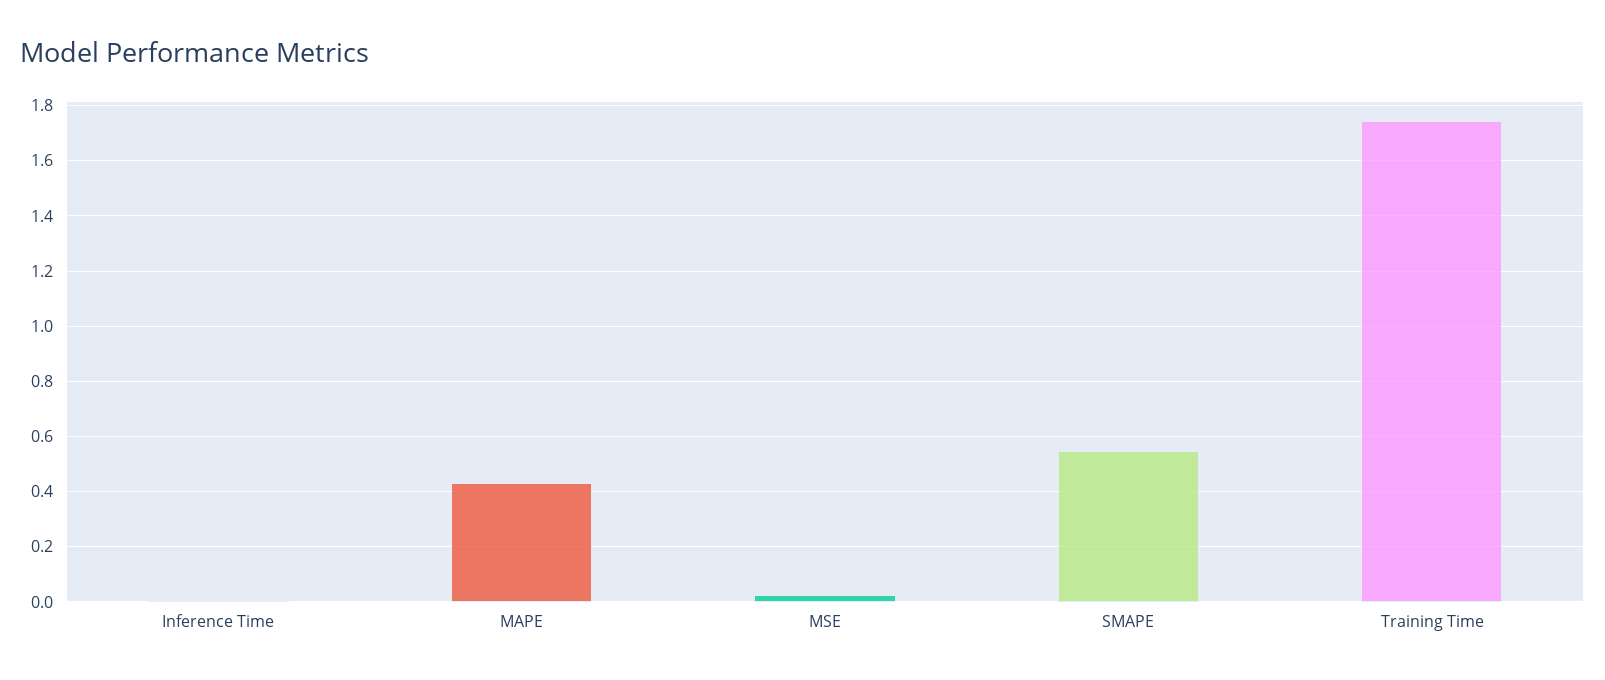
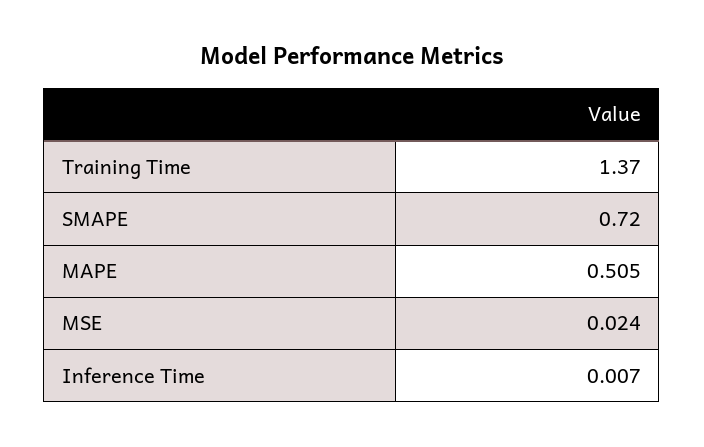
MAPE: 0.425 -> 0.505
SMAPE: 0.55 -> 0.72
Training Time: 1.75 -> 1.37

